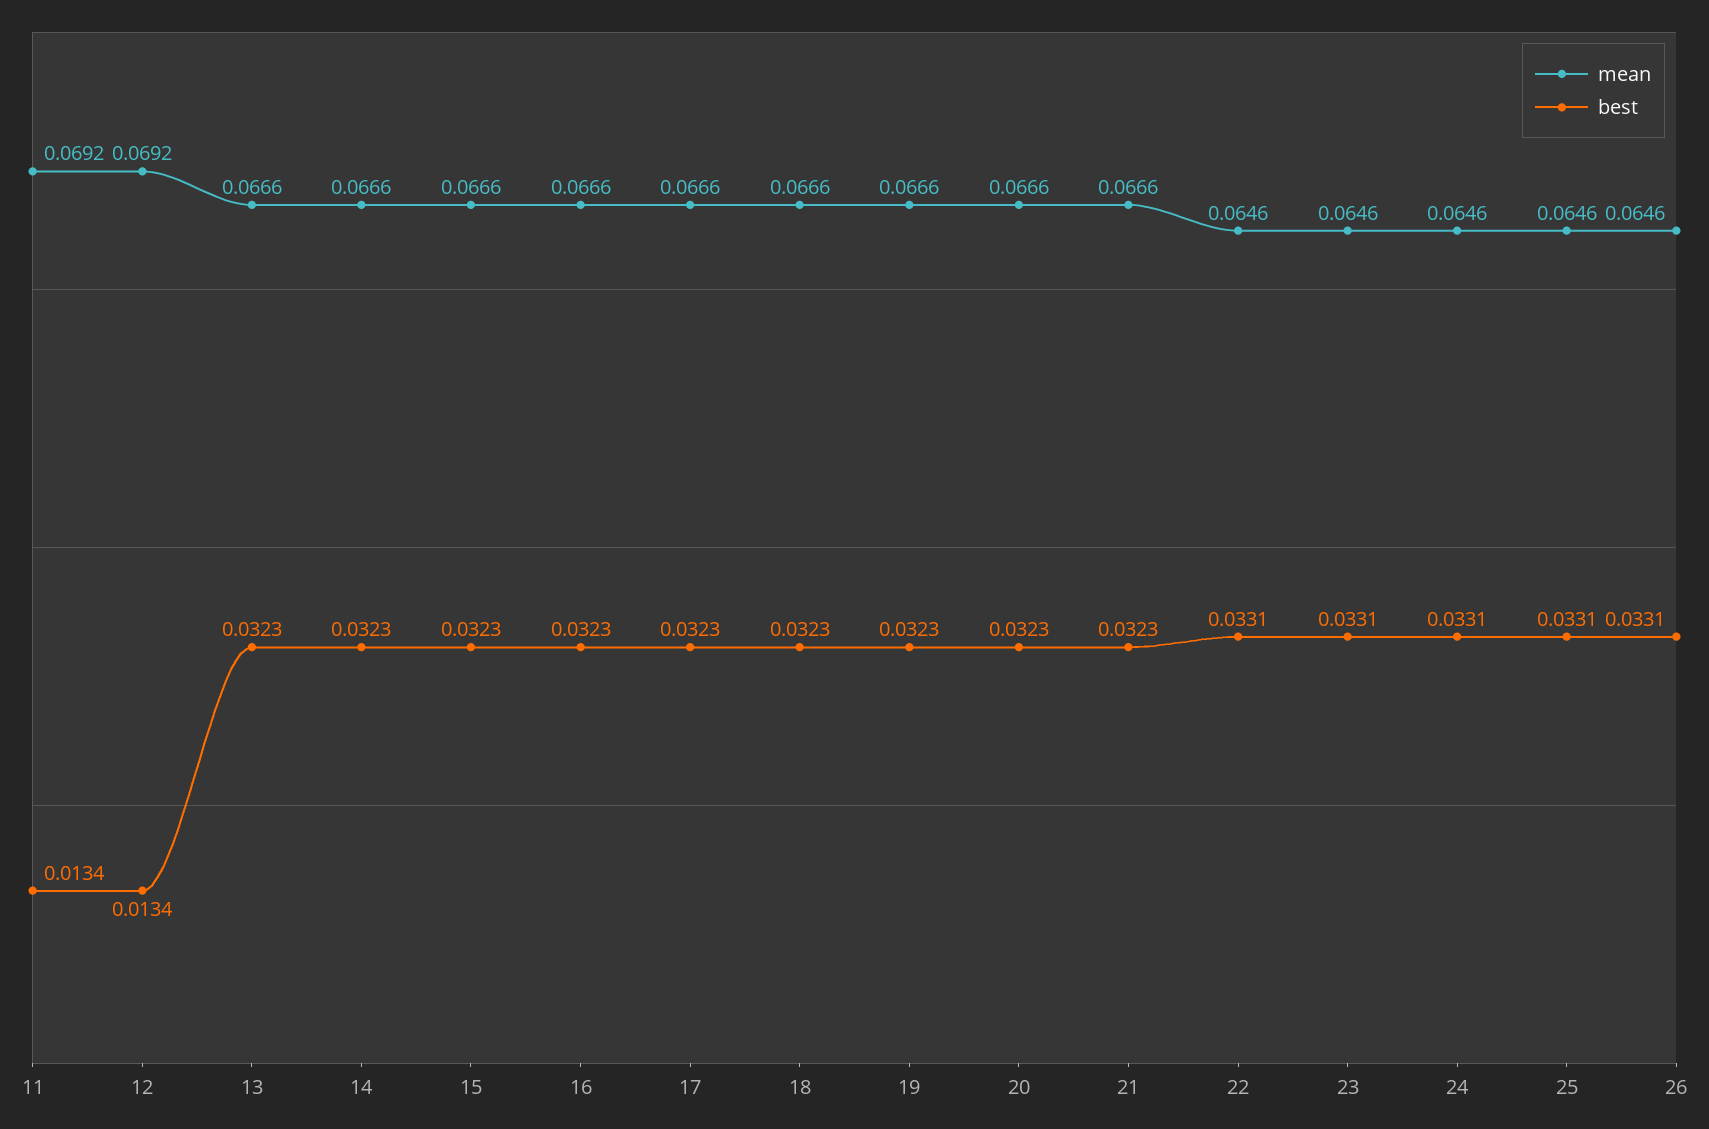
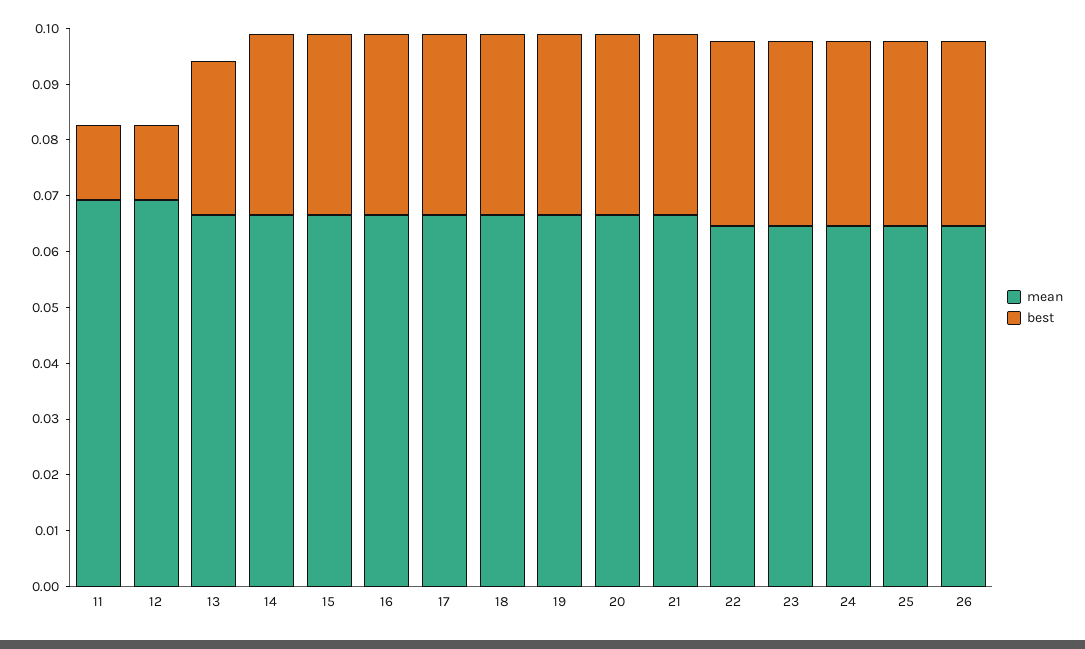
best, 13: 0.0323 -> 0.028

